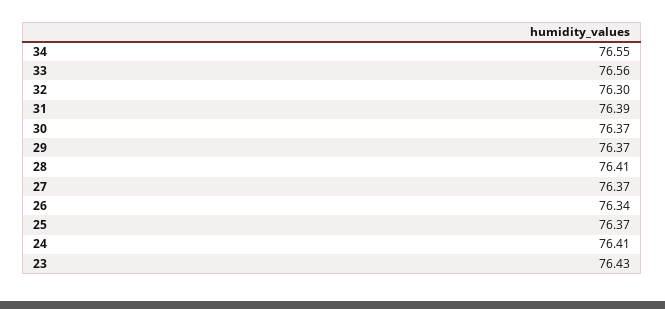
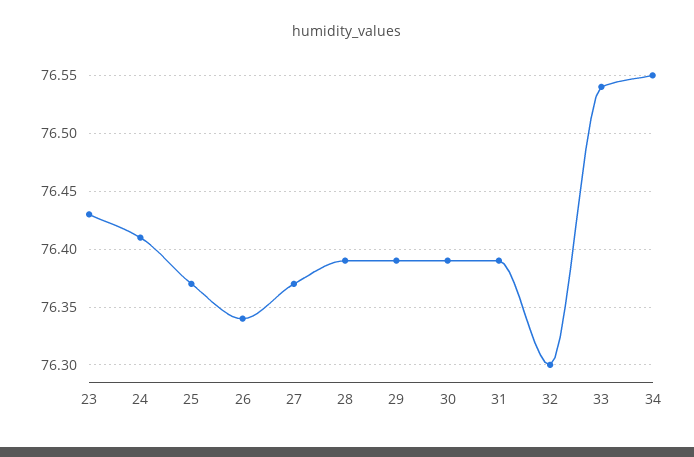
33: 76.56 -> 76.54
30: 76.37 -> 76.39
29: 76.37 -> 76.39
28: 76.41 -> 76.39

